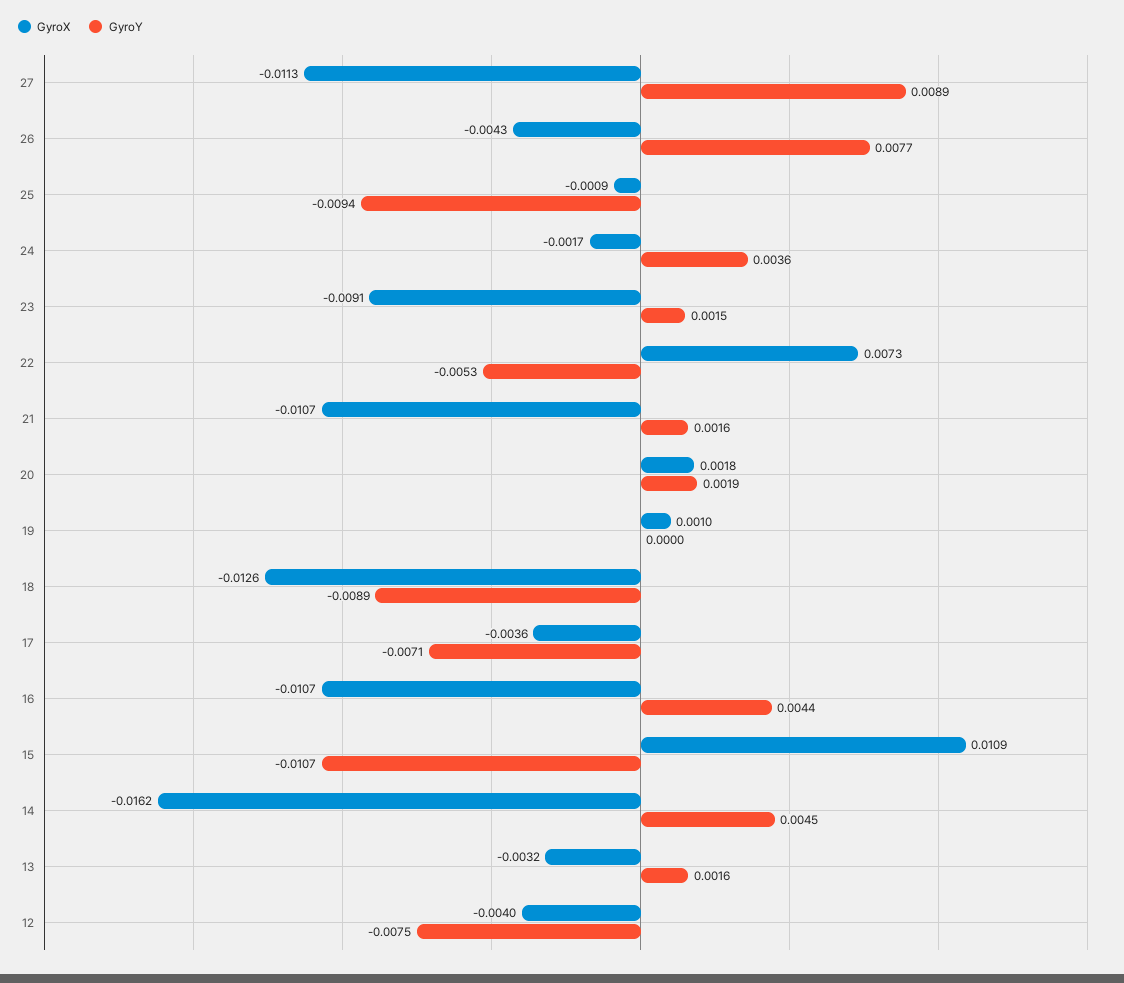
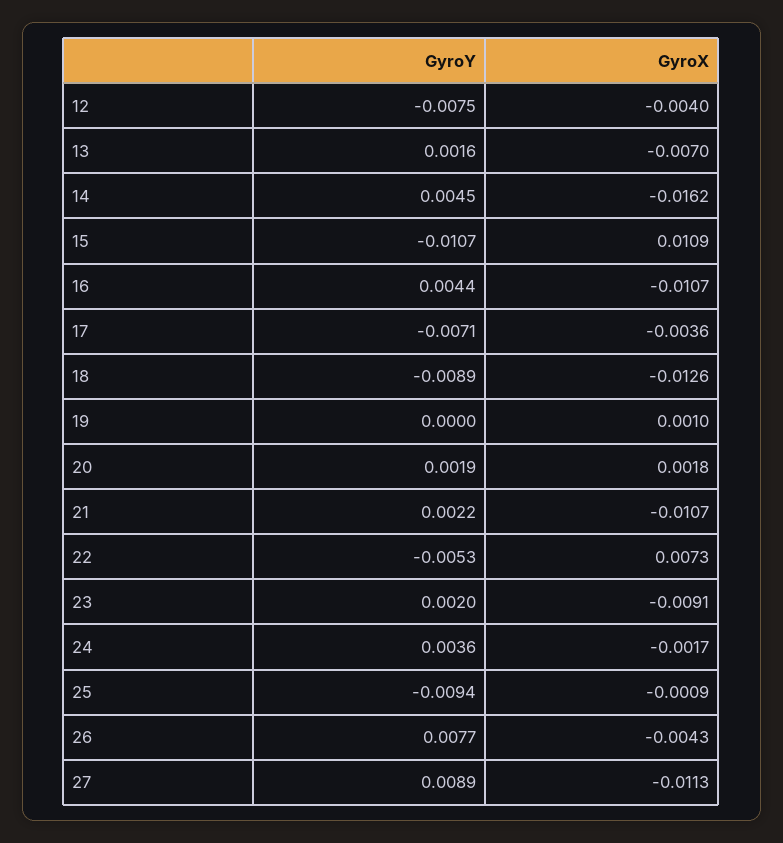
GyroY, 23: 0.0015 -> 0.002
GyroY, 21: 0.0016 -> 0.0022
GyroX, 13: -0.0032 -> -0.007

